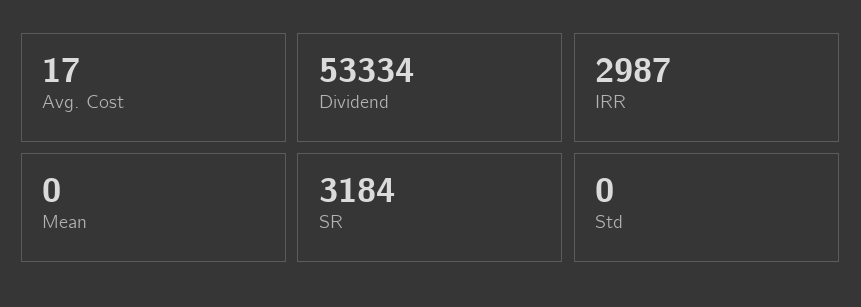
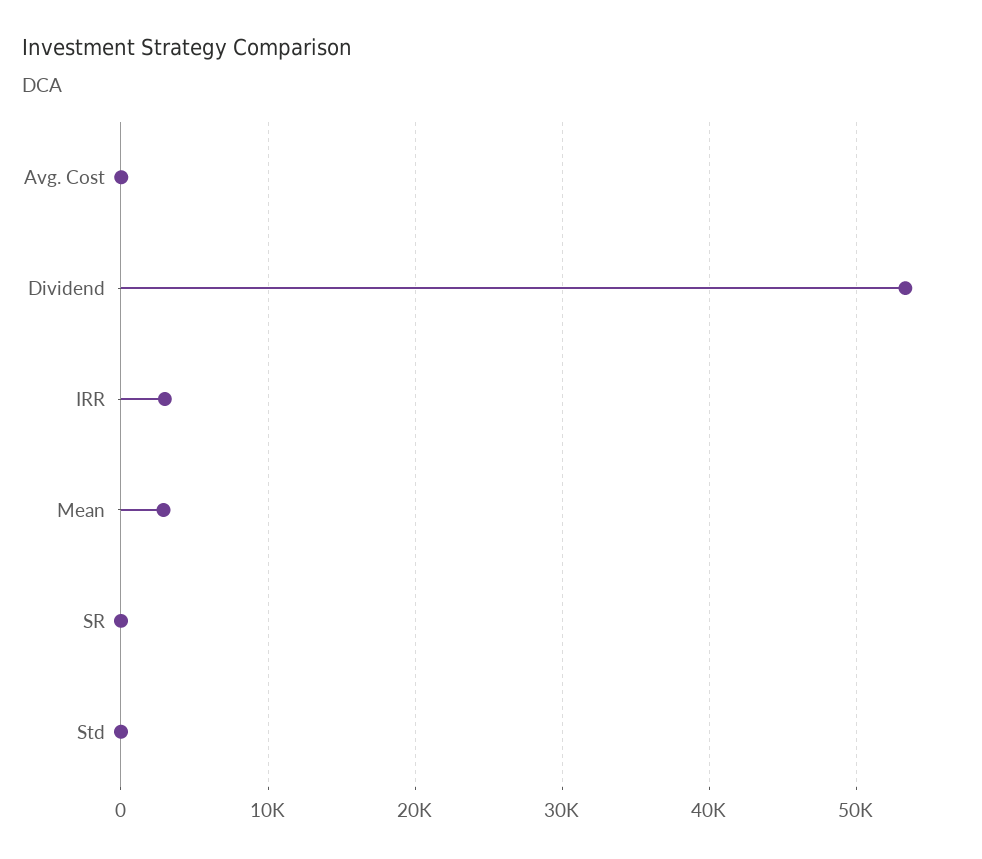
Mean: 0 -> 3000
SR: 3184 -> 0

